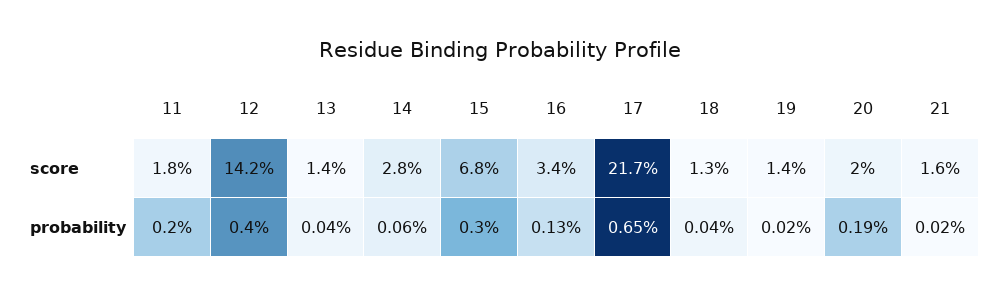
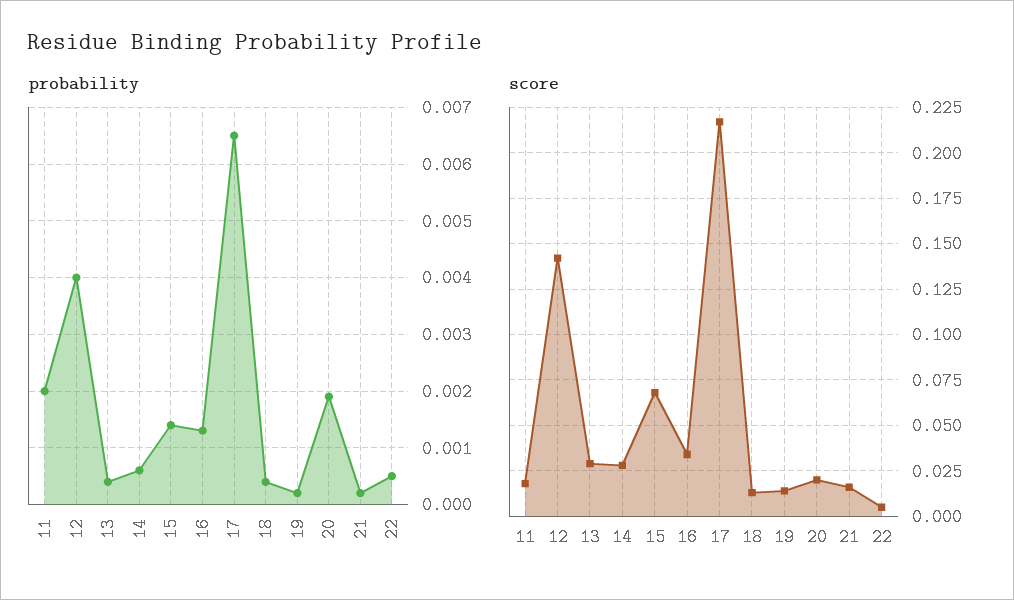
score, 13: 0.014 -> 0.03
probability, 15: 0.003 -> 0.0015
probability, 22: none -> 0.0005
score, 22: none -> 0.005

